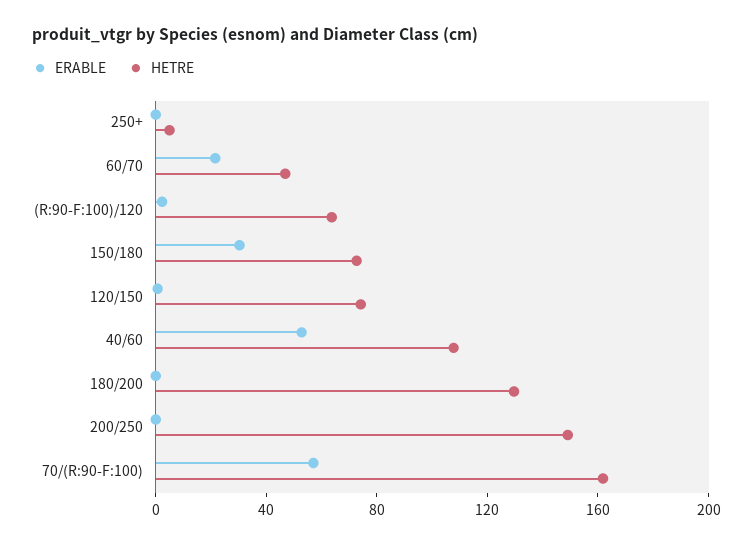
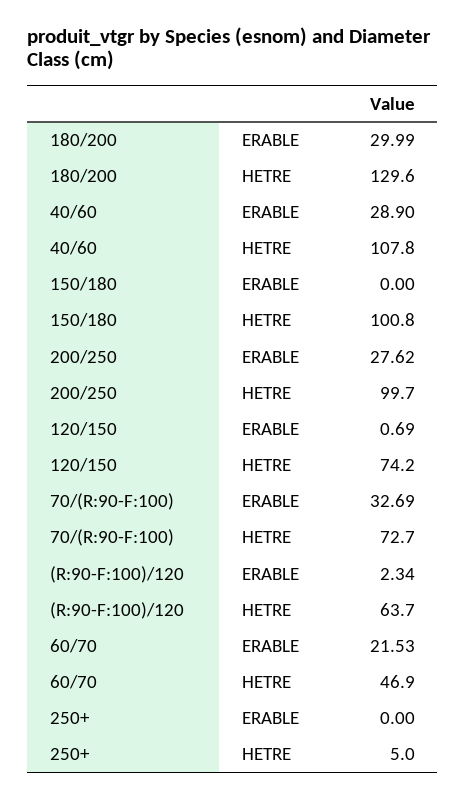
ERABLE, 150/180: 30 -> 0
HETRE, 150/180: 70 -> 100.8
ERABLE, 40/60: 50 -> 28.9
ERABLE, 180/200: 0 -> 29.99
ERABLE, 200/250: 0 -> 27.62
HETRE, 200/250: 150 -> 99.7
ERABLE, 70/(R:90-F:100): 60 -> 32.69
HETRE, 70/(R:90-F:100): 160 -> 72.7

